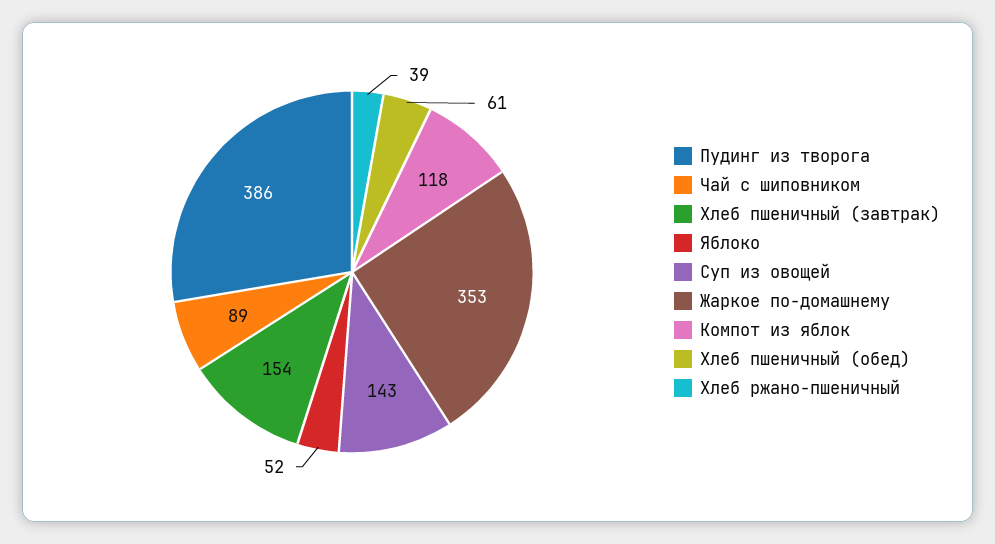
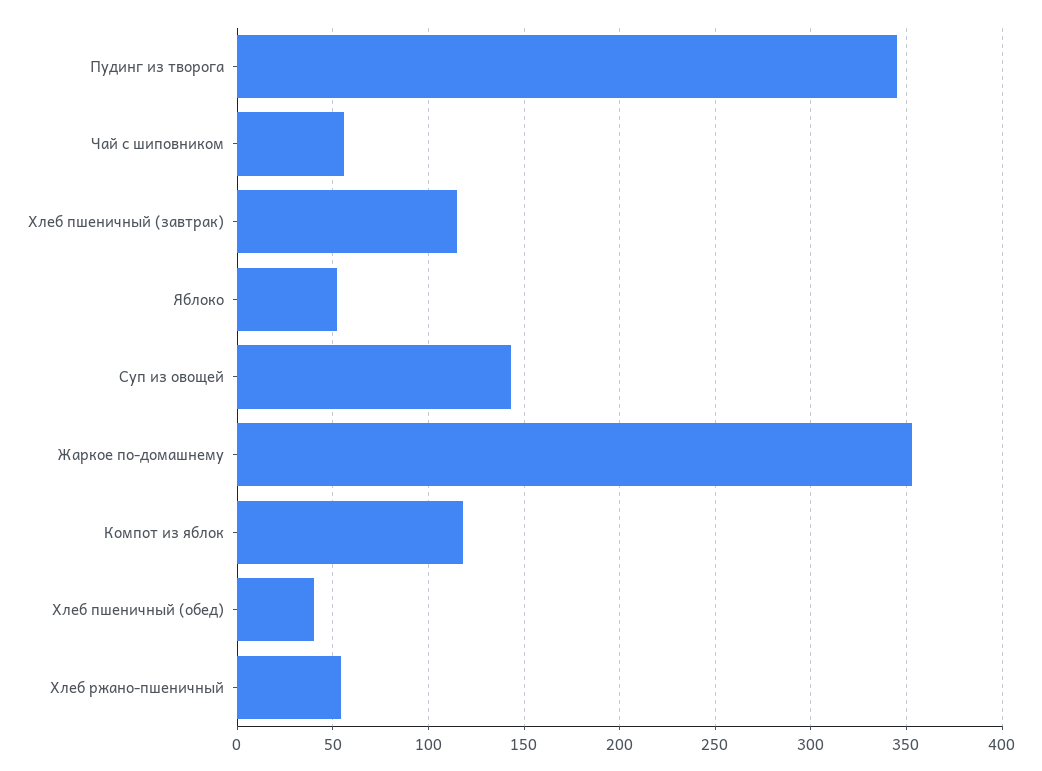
Пудинг из творога: 386 -> 345
Чай с шиповником: 89 -> 55
Хлеб пшеничный (завтрак): 154 -> 115
Хлеб пшеничный (обед): 61 -> 40
Хлеб ржано-пшеничный: 39 -> 55

